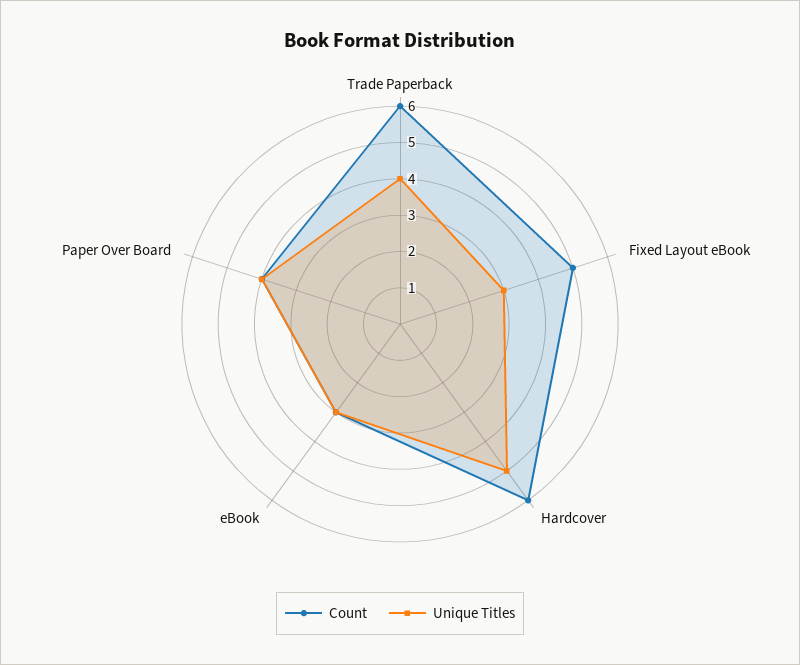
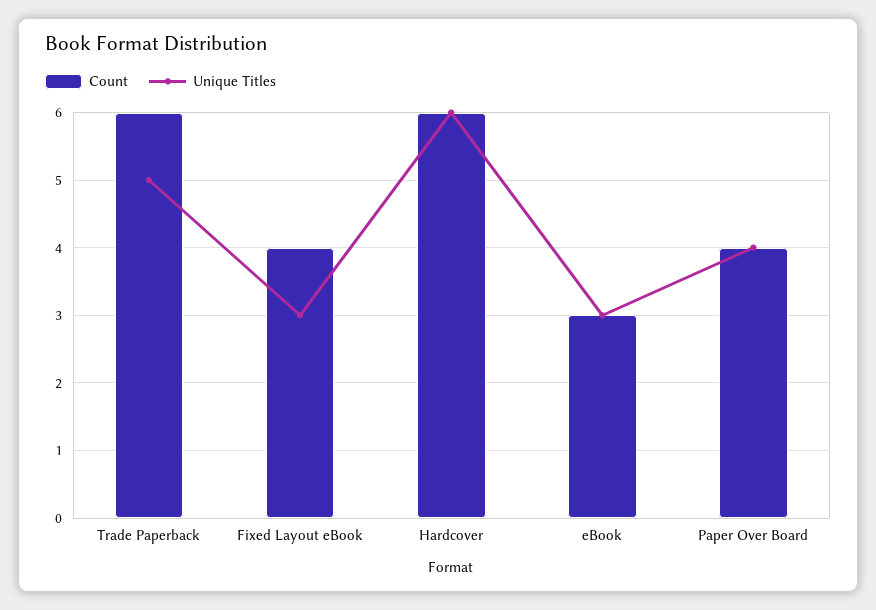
Unique Titles, Trade Paperback: 4 -> 5
Count, Fixed Layout eBook: 5 -> 4
Unique Titles, Hardcover: 5 -> 6

